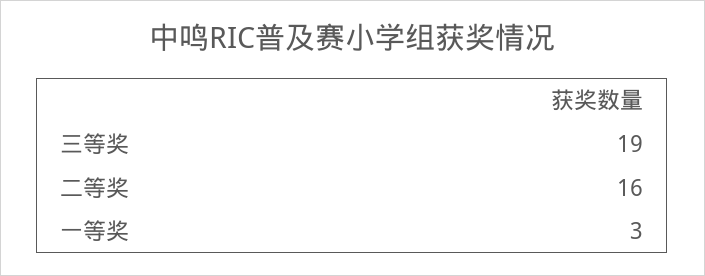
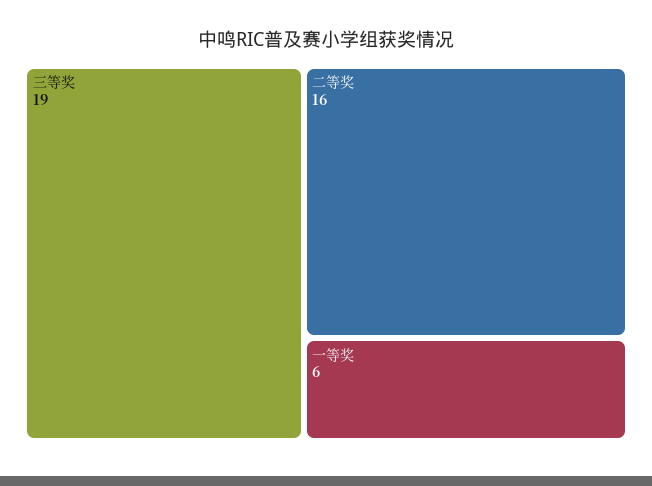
一等奖: 3 -> 6

